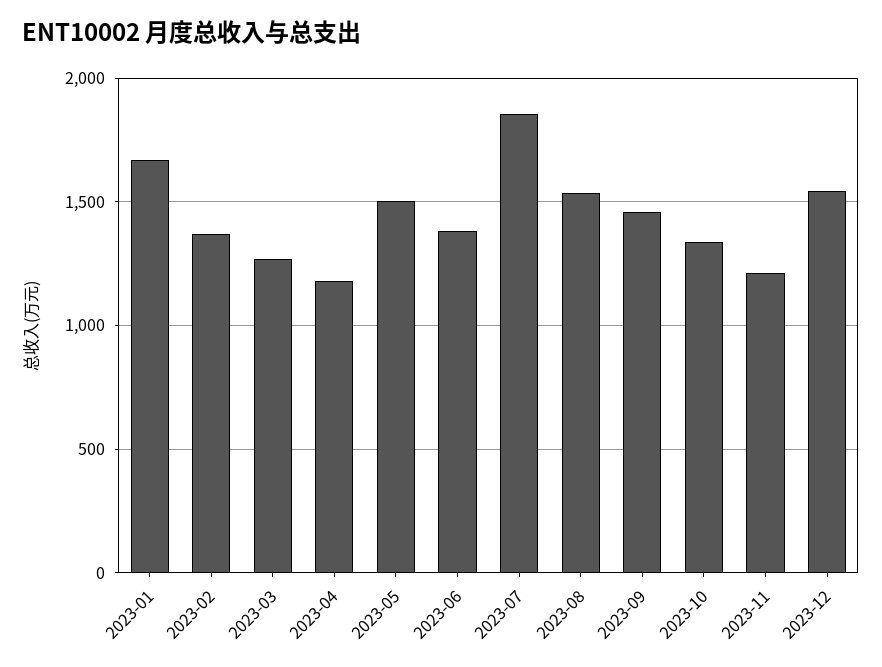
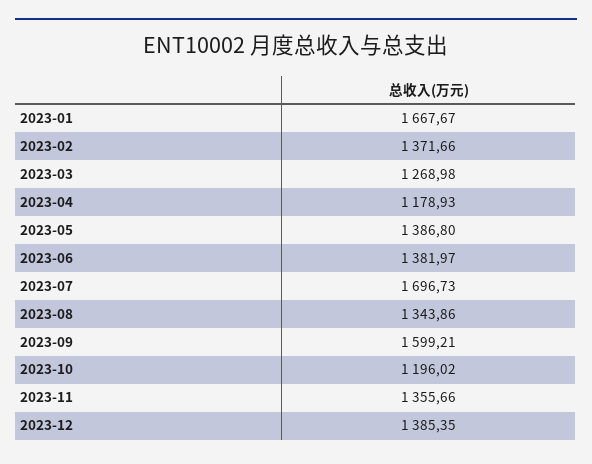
2023-05: 1500 -> 1386.8
2023-07: 1850 -> 1696.73
2023-08: 1550 -> 1343.86
2023-09: 1450 -> 1599.21
2023-10: 1350 -> 1196.02
2023-11: 1200 -> 1355.66
2023-12: 1550 -> 1385.35

